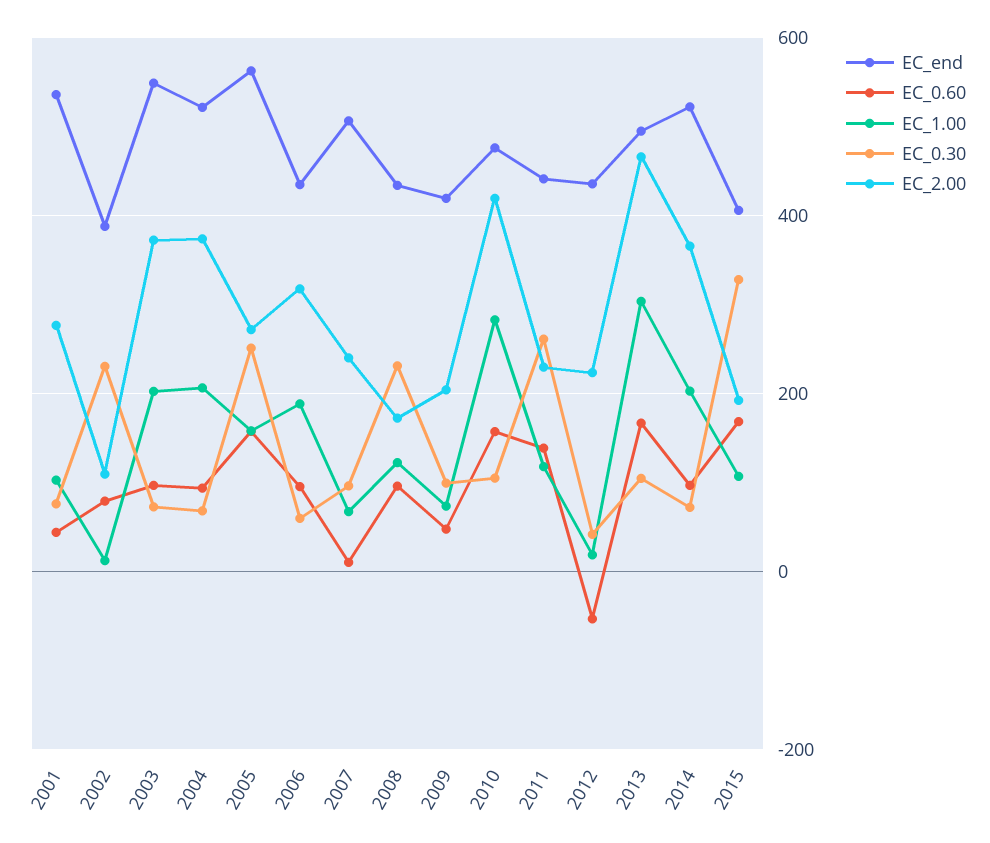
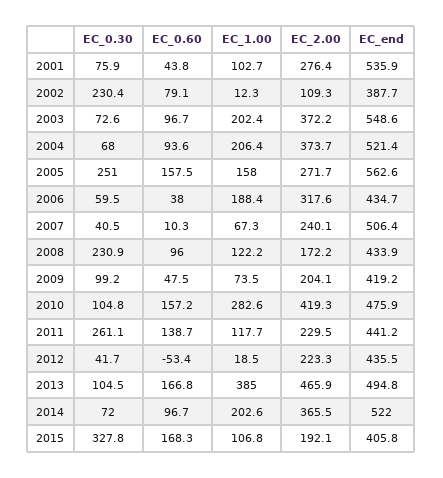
EC_0.60, 2006: 100 -> 38
EC_0.30, 2007: 100 -> 40.5
EC_1.00, 2013: 300 -> 385

